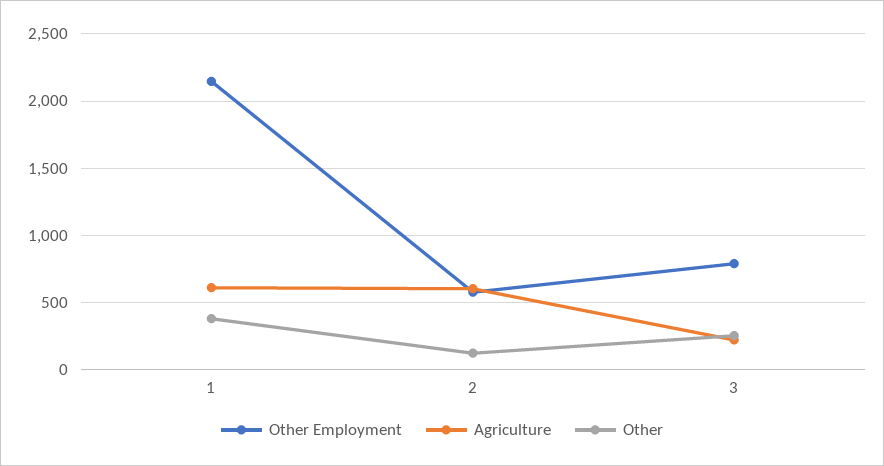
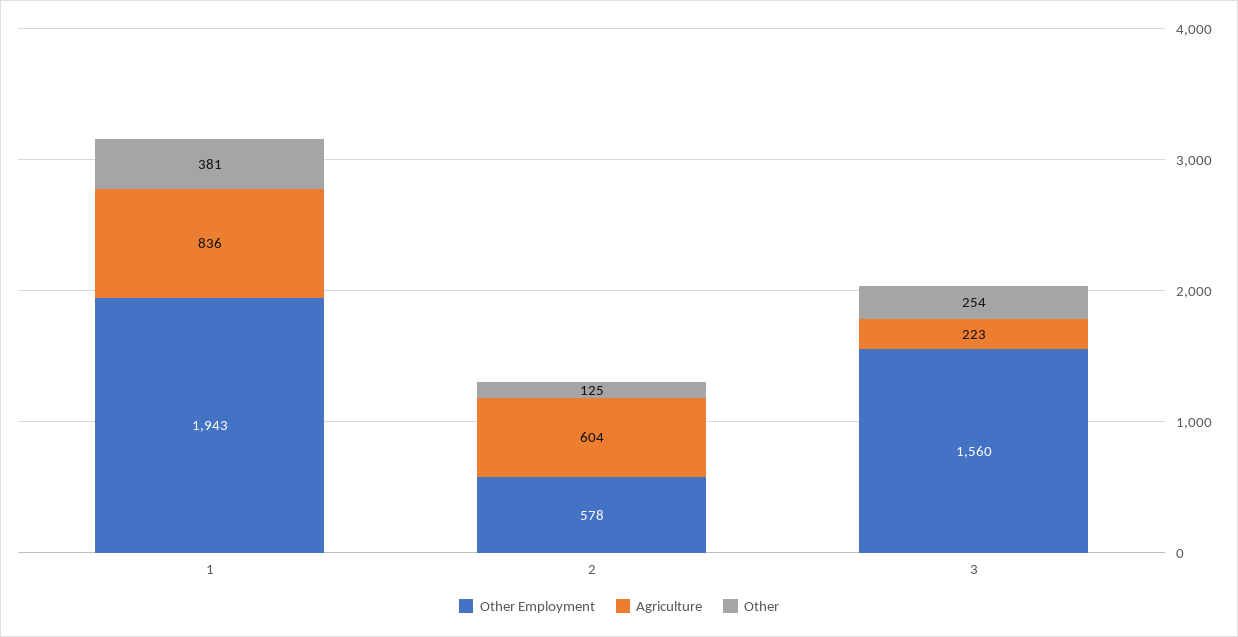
Other Employment, 1: 2150 -> 1943
Agriculture, 1: 600 -> 836
Other Employment, 3: 800 -> 1560

